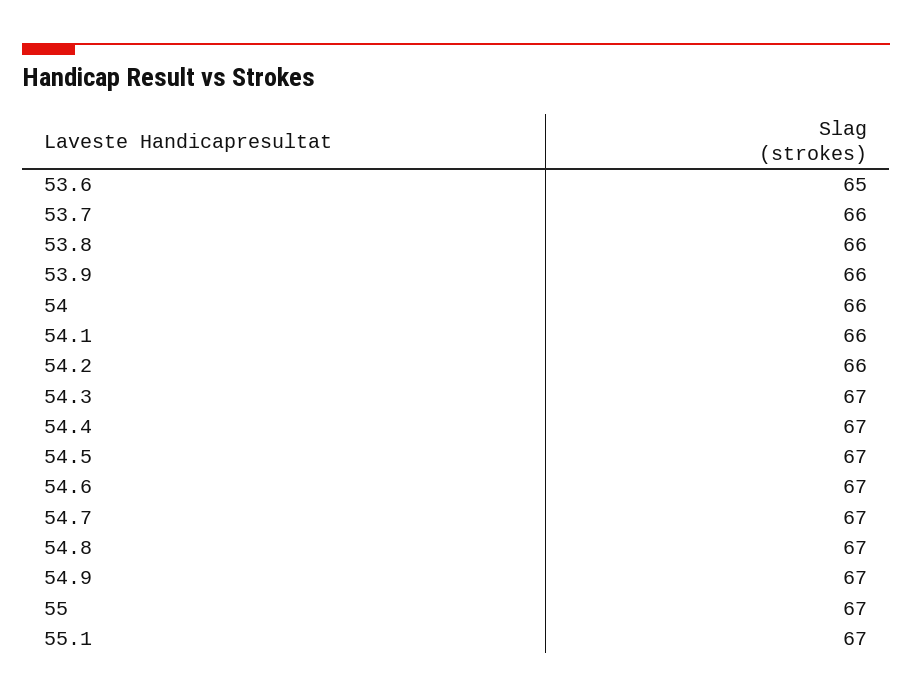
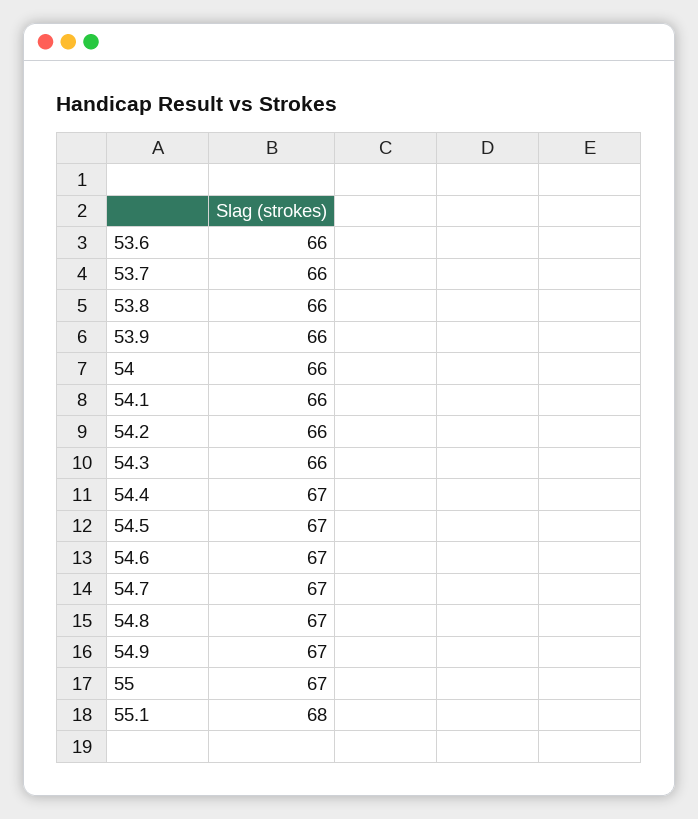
53.6: 65 -> 66
54.3: 67 -> 66
55.1: 67 -> 68

